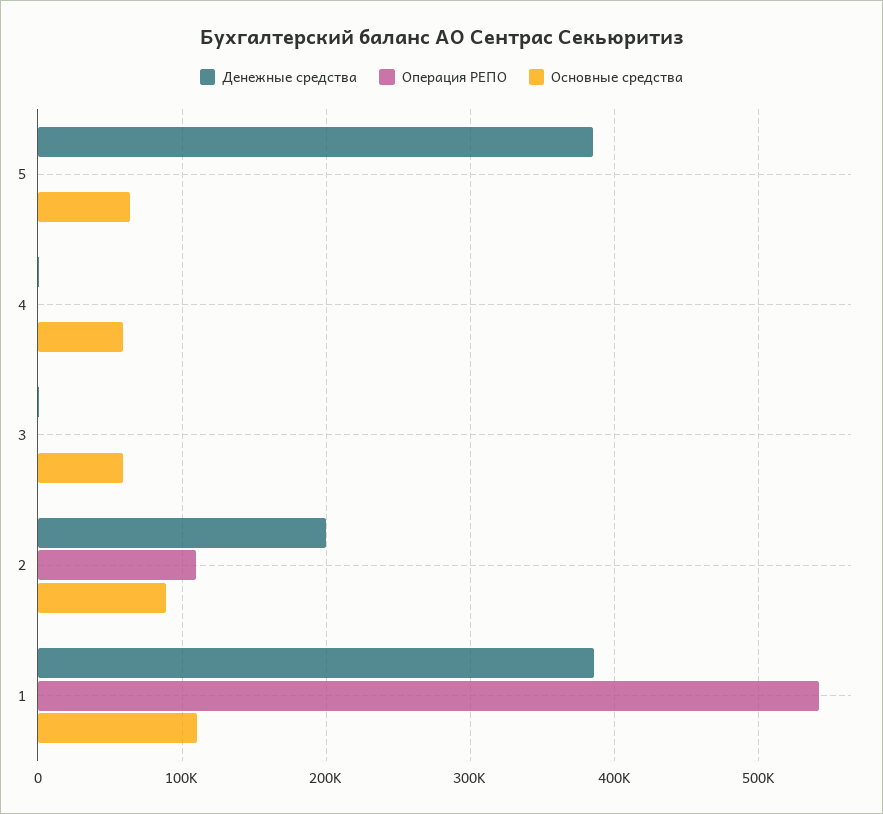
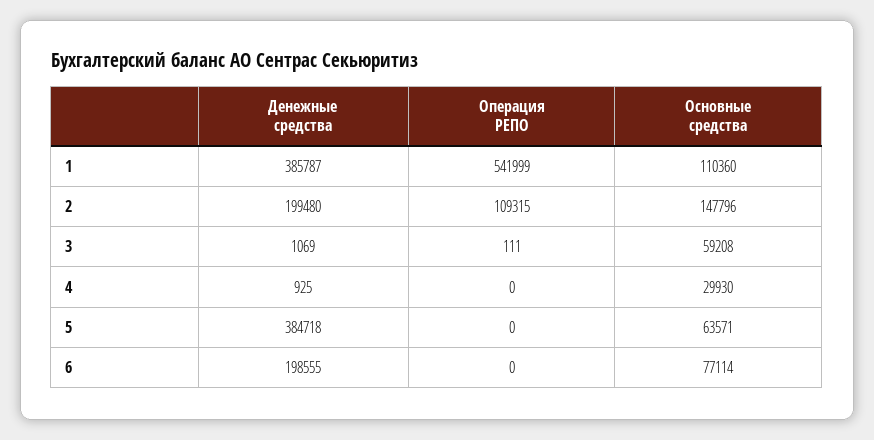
Основные средства, 4: 60000 -> 29930
Основные средства, 2: 90000 -> 147796
Денежные средства, 6: none -> 198555
Операция РЕПО, 6: none -> 0
Основные средства, 6: none -> 77114

